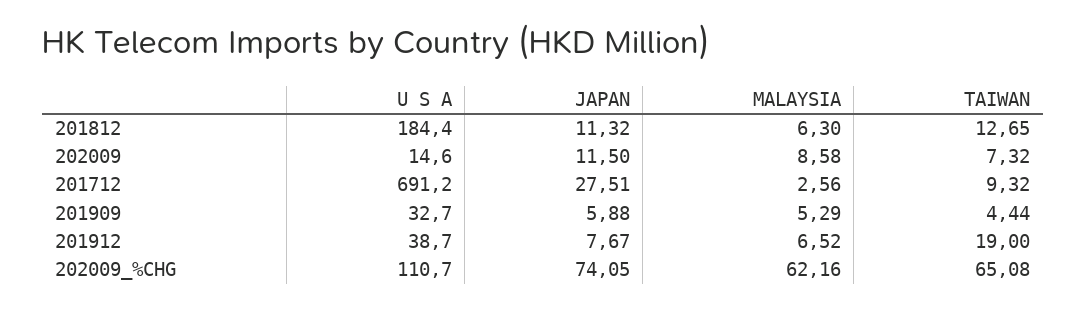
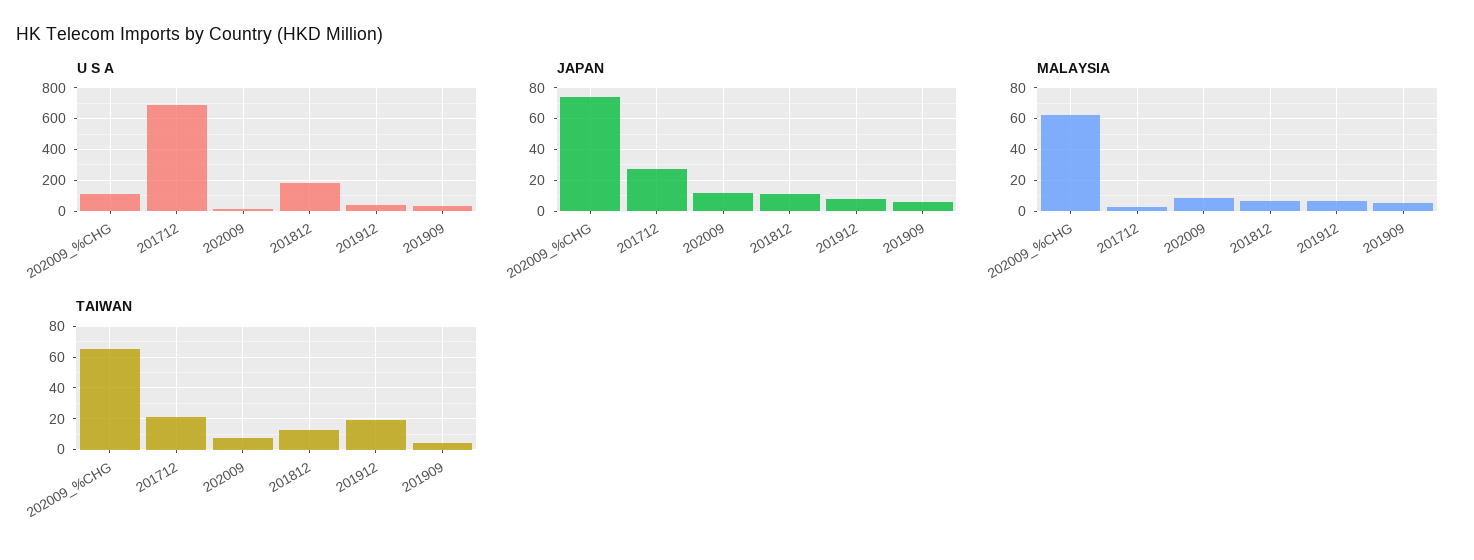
TAIWAN, 201712: 9.32 -> 20

